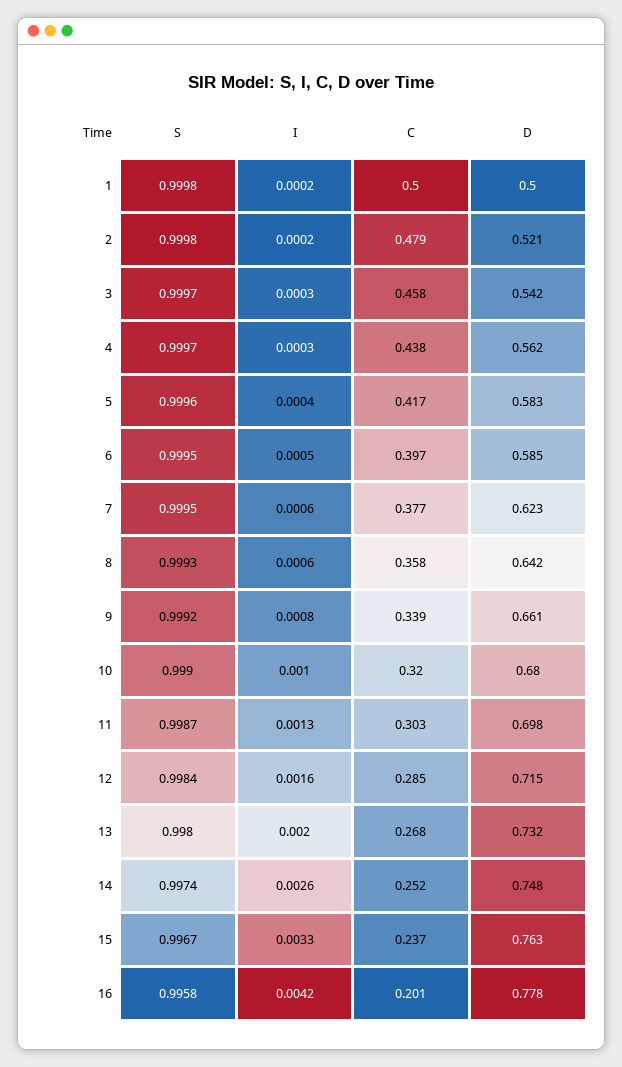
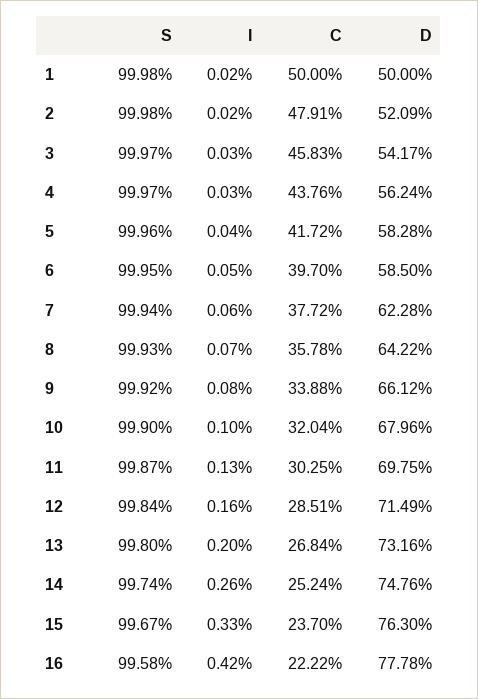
S, 7: 0.9995 -> 0.9994
I, 8: 0.0006 -> 0.0007
C, 16: 0.201 -> 0.2222

